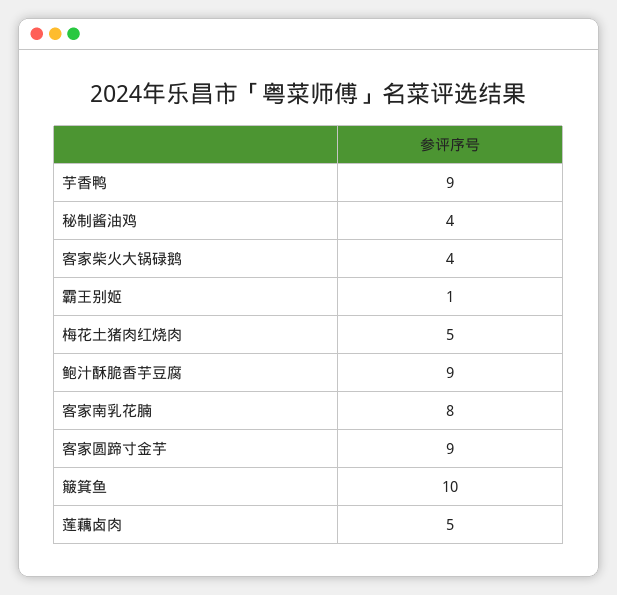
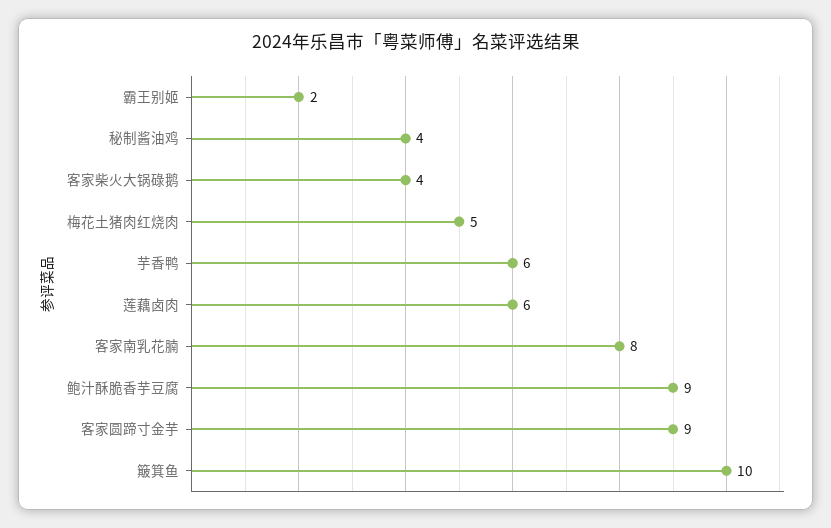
芋香鸭: 9 -> 6
霸王别姬: 1 -> 2
莲藕卤肉: 5 -> 6

